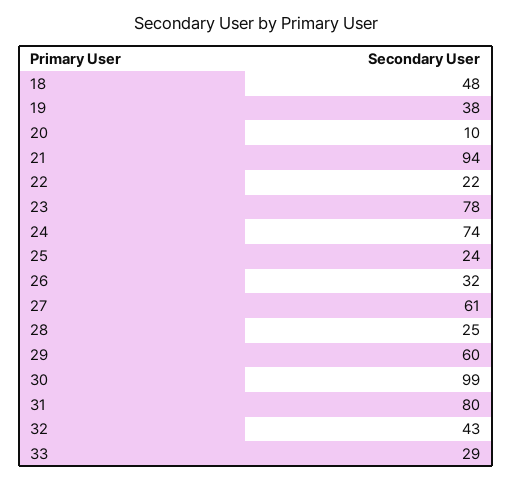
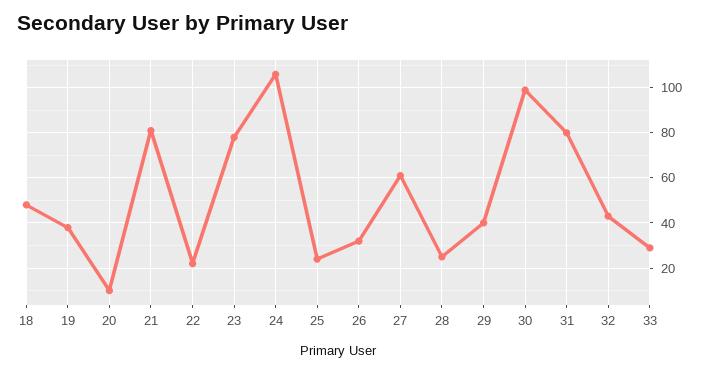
21: 94 -> 80
24: 74 -> 105
29: 60 -> 40

